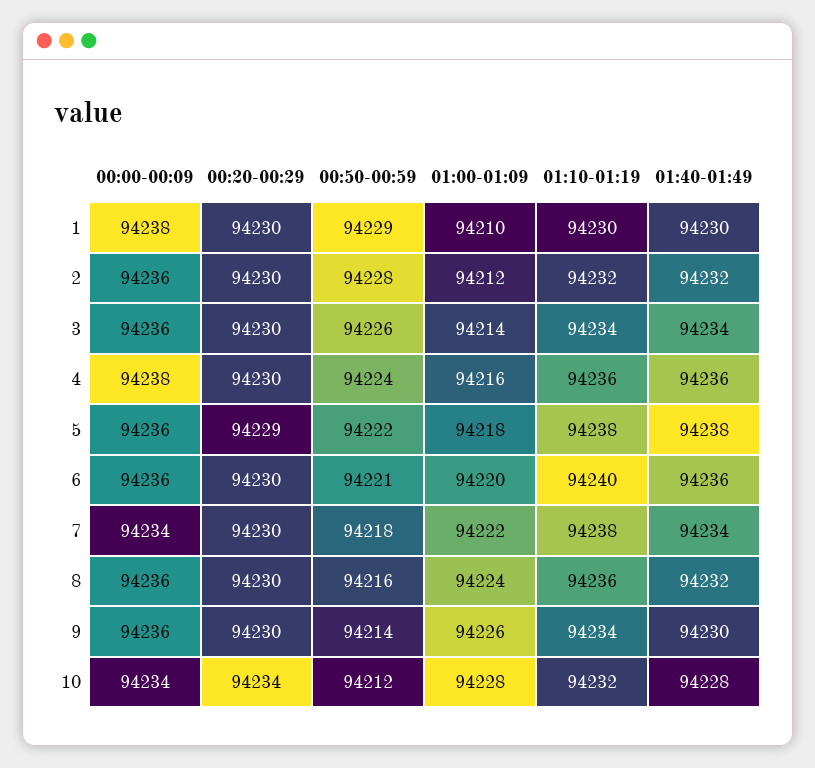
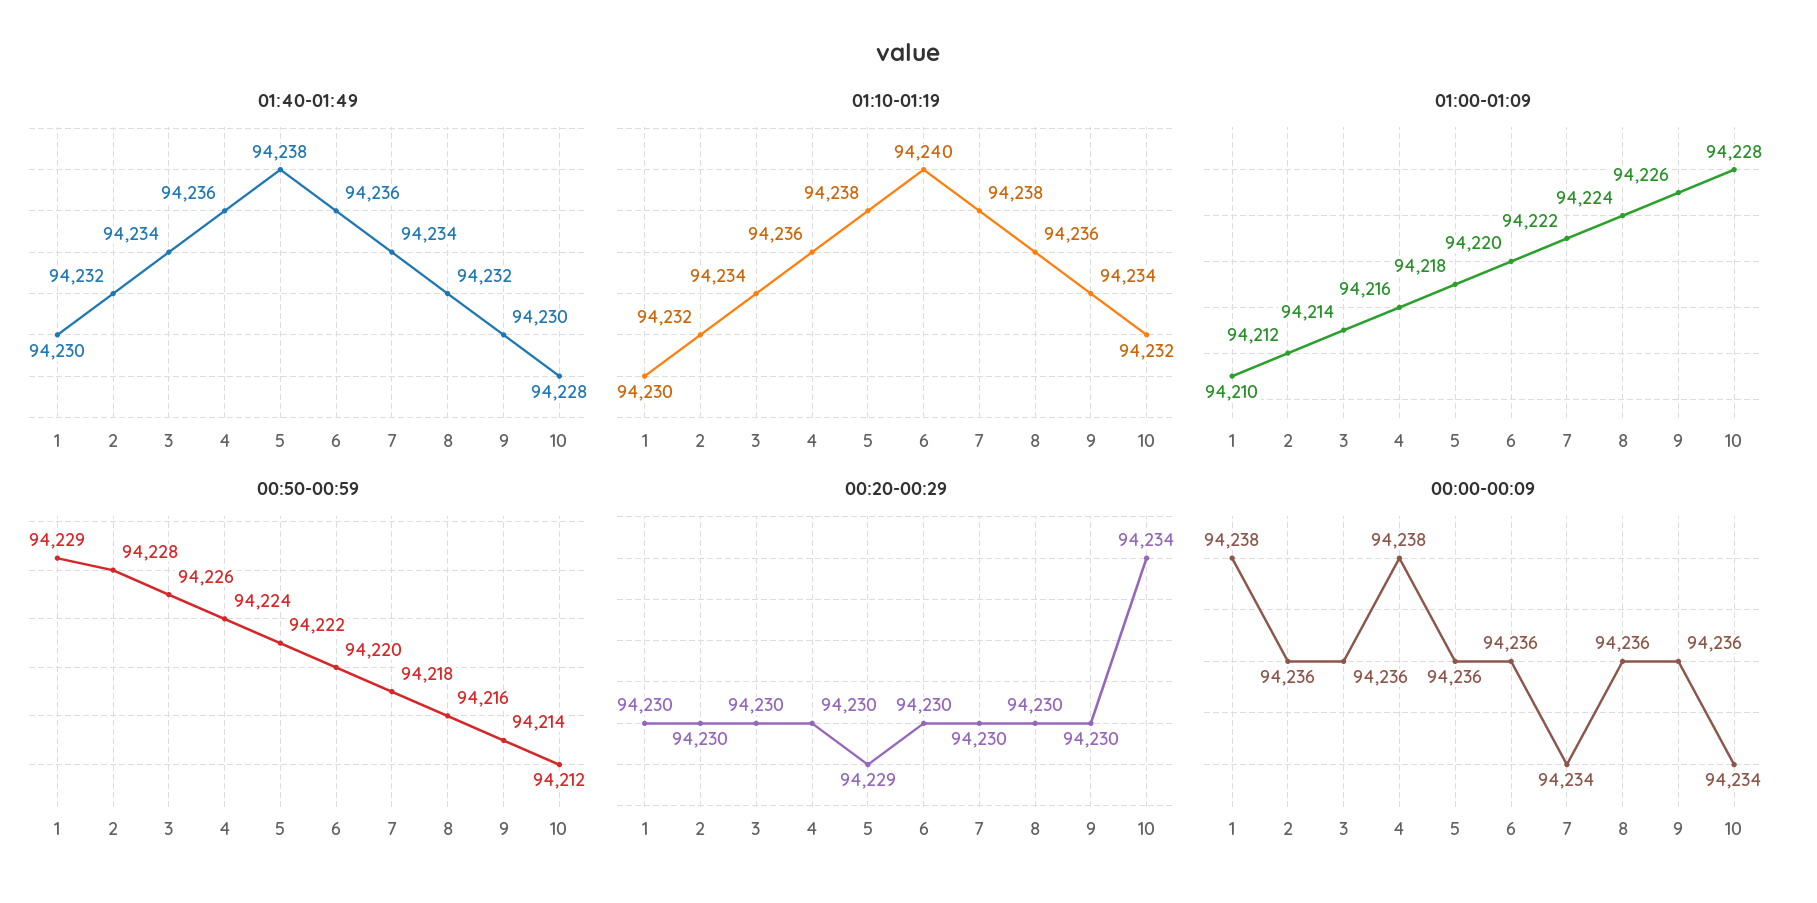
00:50-00:59, 6: 94221 -> 94220

